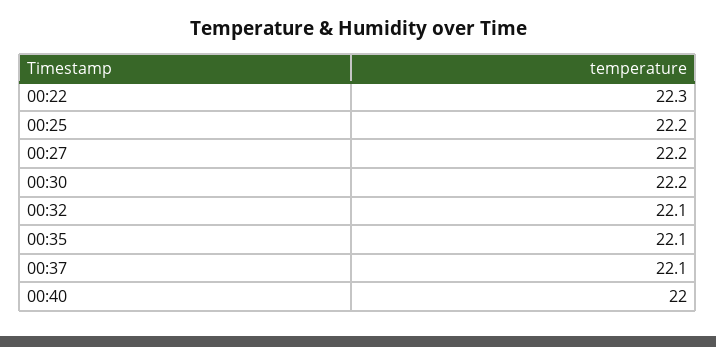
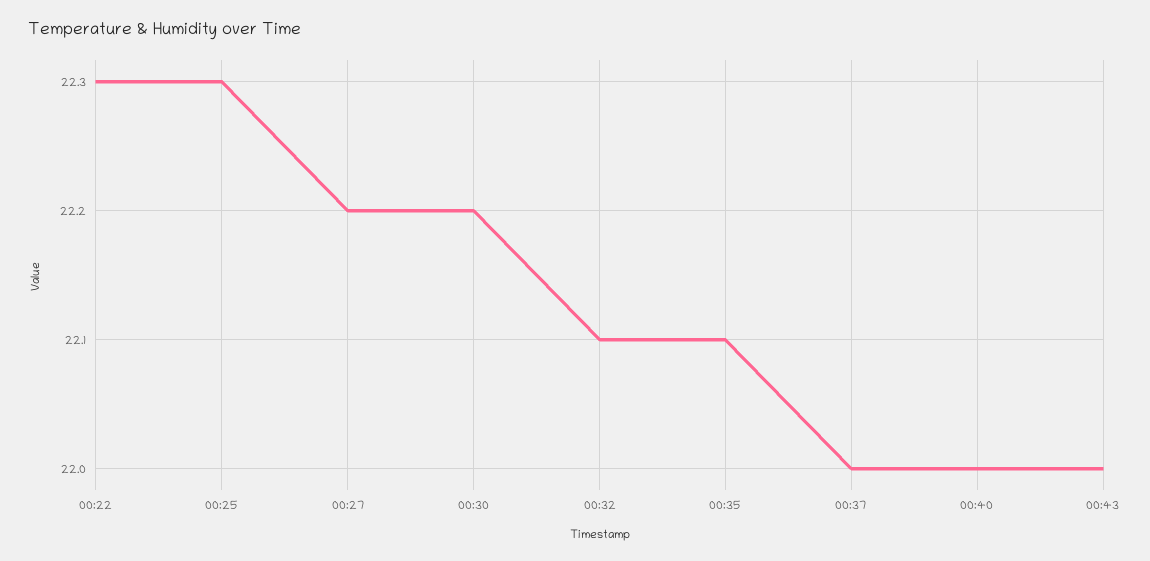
00:25: 22.2 -> 22.3
00:37: 22.1 -> 22
00:43: none -> 22

